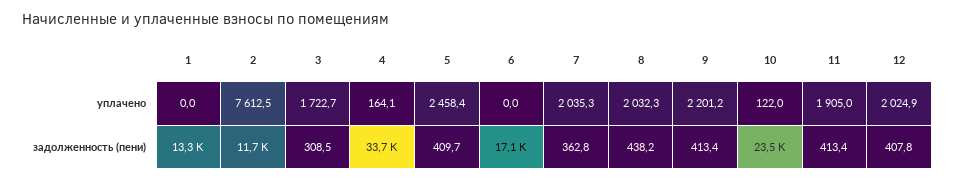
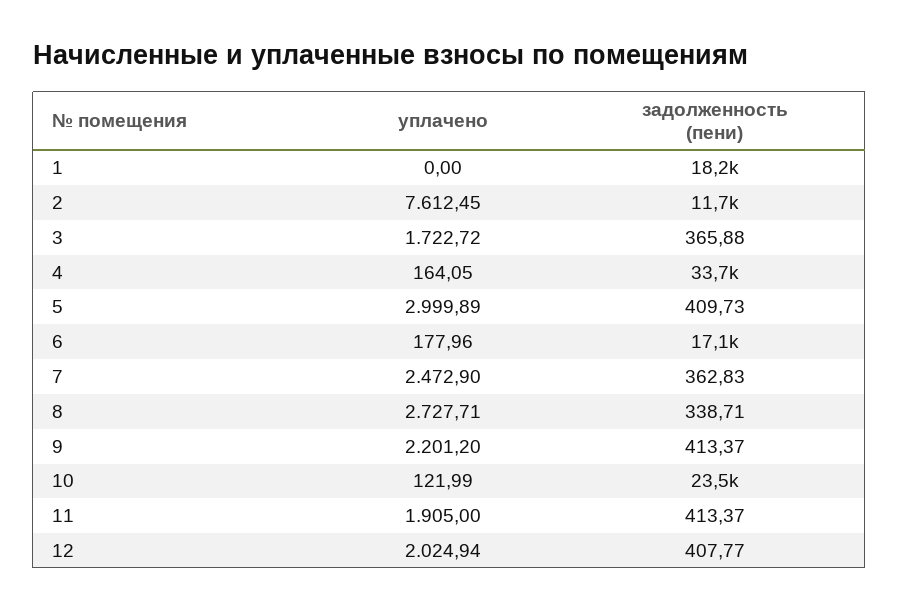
5, уплачено: 2458.4 -> 2999.89
6, уплачено: 0 -> 177.96
7, уплачено: 2035.3 -> 2472.9
8, уплачено: 2032.3 -> 2727.71
1, задолженность (пени): 13300 -> 18200
3, задолженность (пени): 308.5 -> 365.88
8, задолженность (пени): 438.2 -> 338.71

